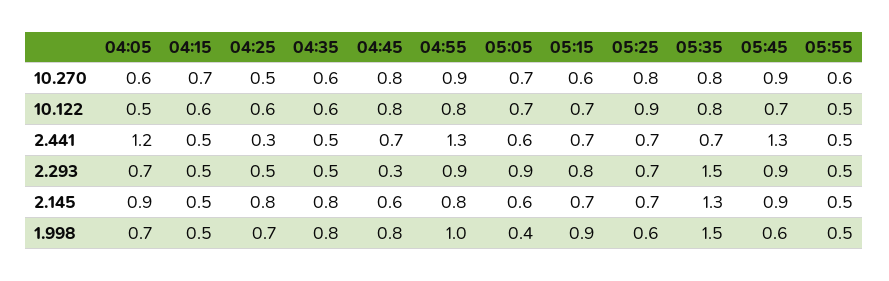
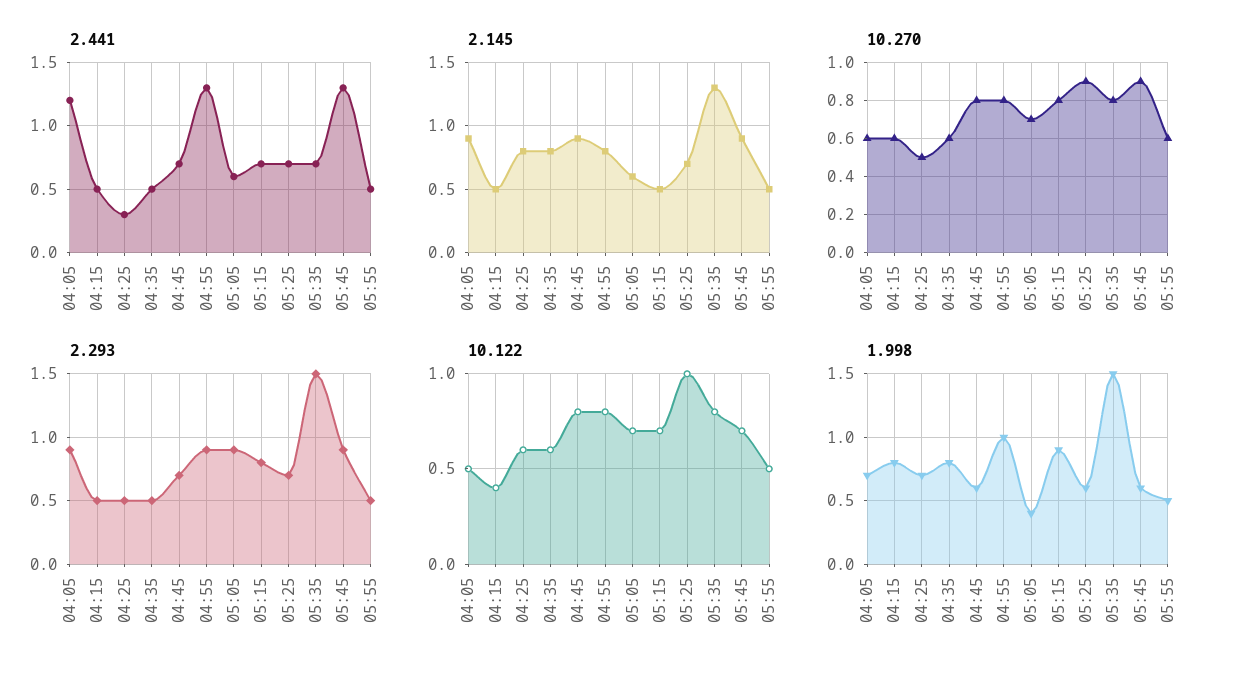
10.270, 04:15: 0.7 -> 0.6
10.270, 04:55: 0.9 -> 0.8
10.270, 05:15: 0.6 -> 0.8
10.270, 05:25: 0.8 -> 0.9
10.122, 04:15: 0.6 -> 0.4
10.122, 05:25: 0.9 -> 1
2.293, 04:05: 0.7 -> 0.9
2.293, 04:45: 0.3 -> 0.7
2.145, 04:45: 0.6 -> 0.9
2.145, 05:15: 0.7 -> 0.5
1.998, 04:15: 0.5 -> 0.8
1.998, 04:45: 0.8 -> 0.6

